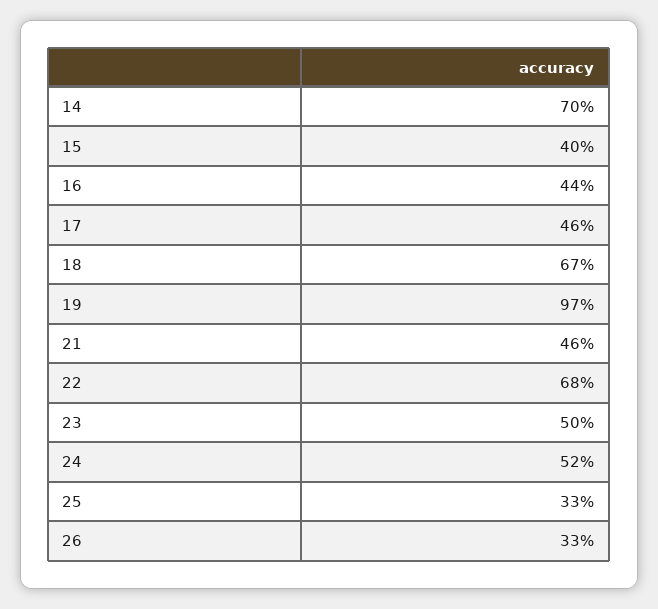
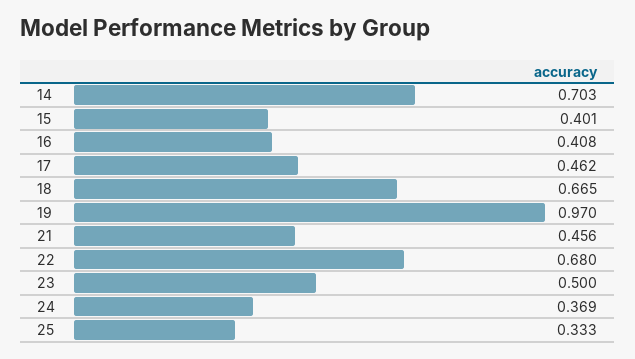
16: 0.44 -> 0.408
24: 0.52 -> 0.369
26: 0.33 -> none

